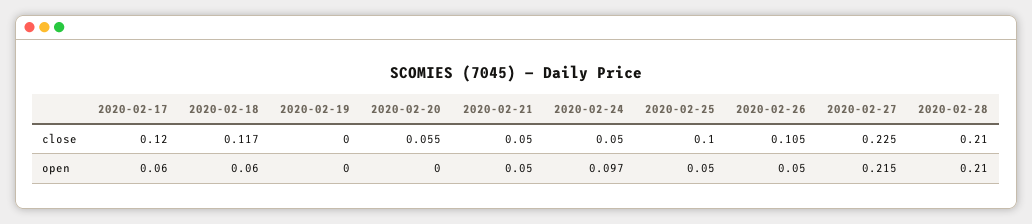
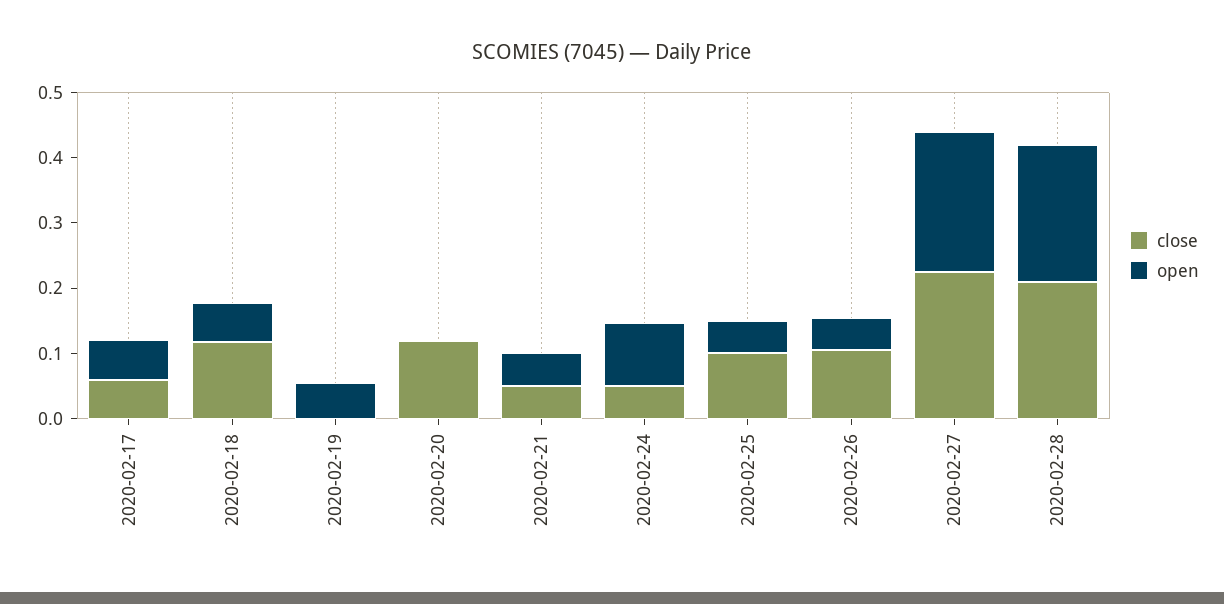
close, 2020-02-17: 0.12 -> 0.06
close, 2020-02-20: 0.055 -> 0.12
open, 2020-02-19: 0 -> 0.06

